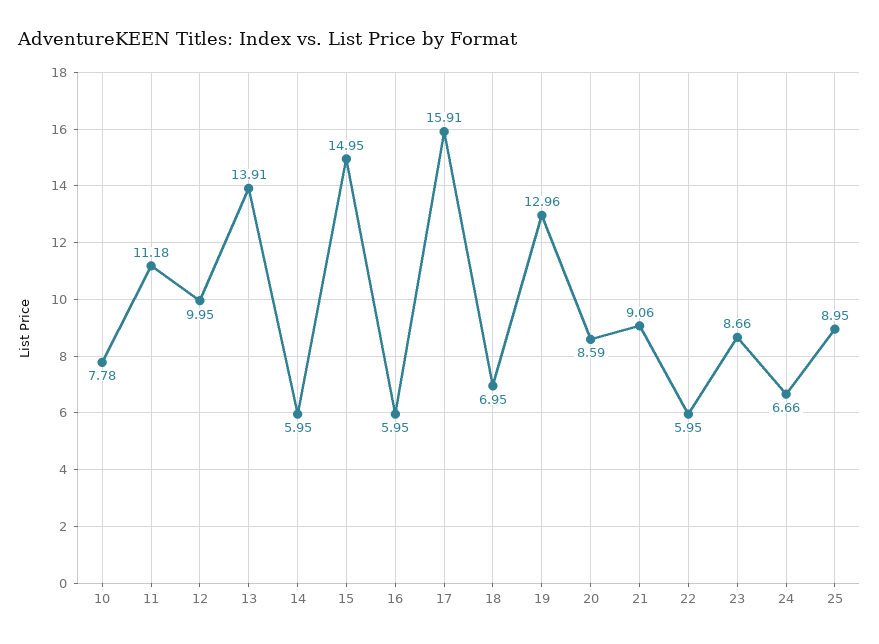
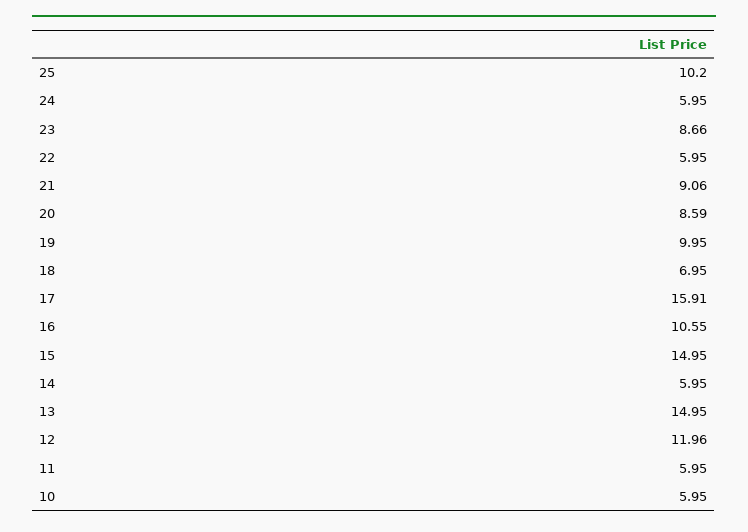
10: 7.78 -> 5.95
11: 11.18 -> 5.95
12: 9.95 -> 11.96
13: 13.91 -> 14.95
16: 5.95 -> 10.55
19: 12.96 -> 9.95
24: 6.66 -> 5.95
25: 8.95 -> 10.2

